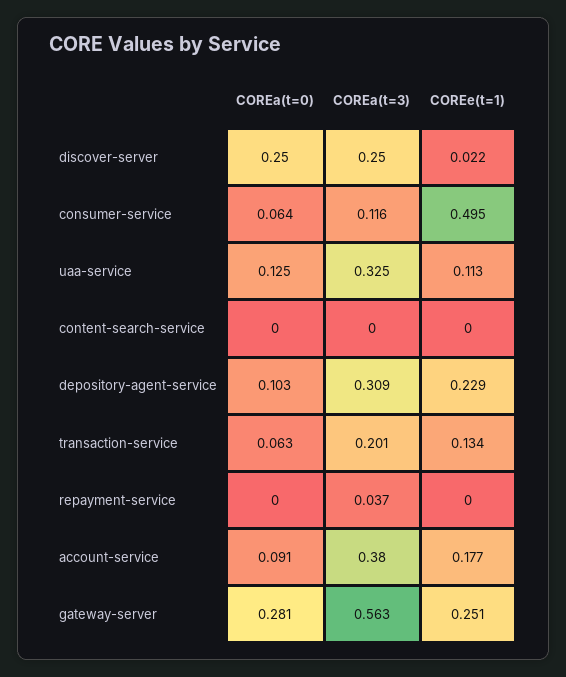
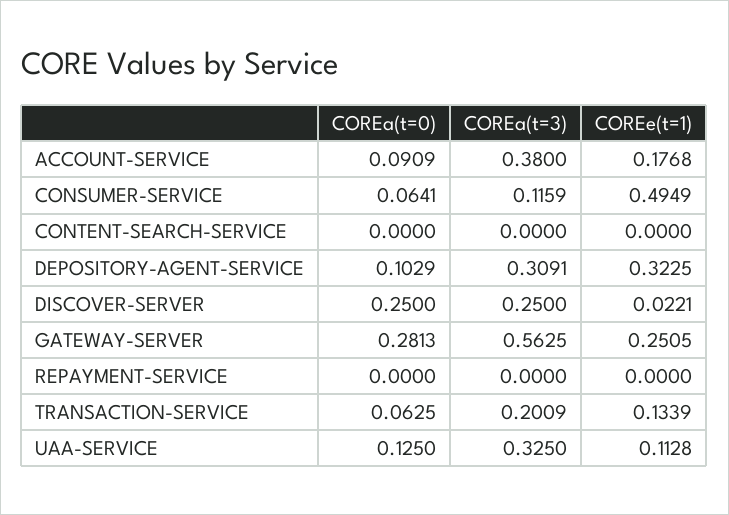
COREe(t=1), depository-agent-service: 0.229 -> 0.3225
COREa(t=3), repayment-service: 0.037 -> 0

